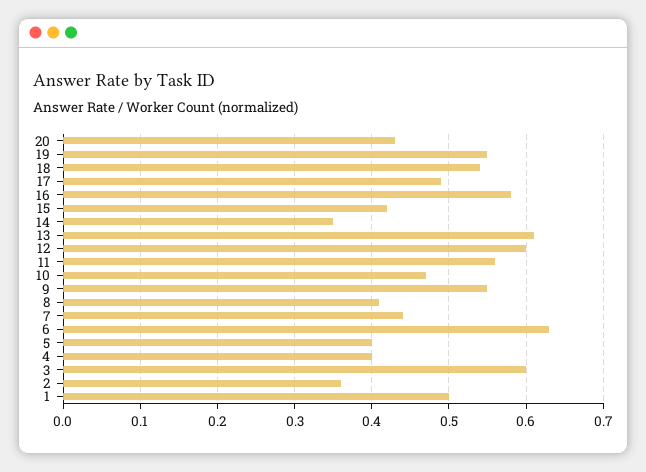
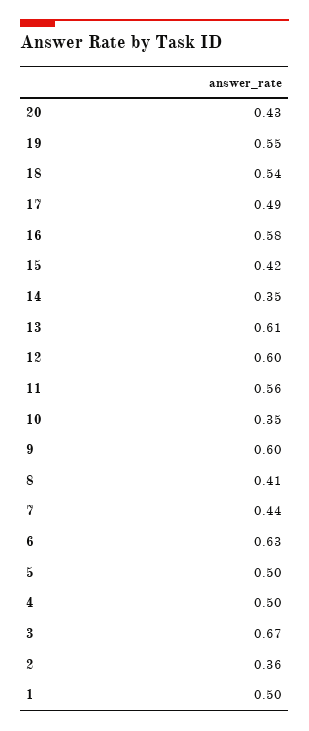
10: 0.47 -> 0.35
9: 0.55 -> 0.6
5: 0.4 -> 0.5
4: 0.4 -> 0.5
3: 0.6 -> 0.67

